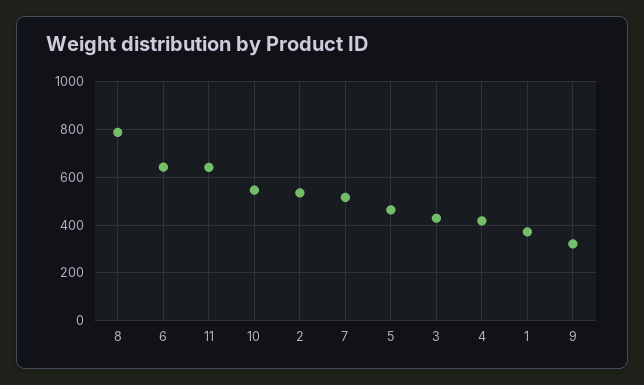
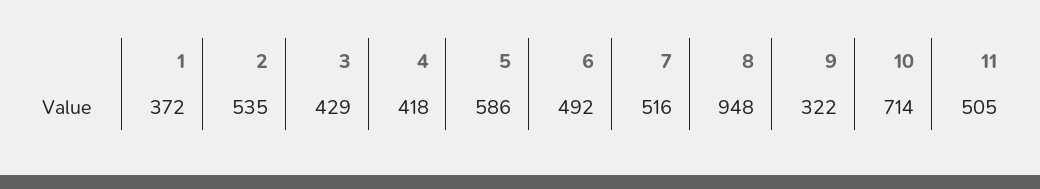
8: 800 -> 948
6: 650 -> 492
11: 650 -> 505
10: 550 -> 714
5: 450 -> 586

